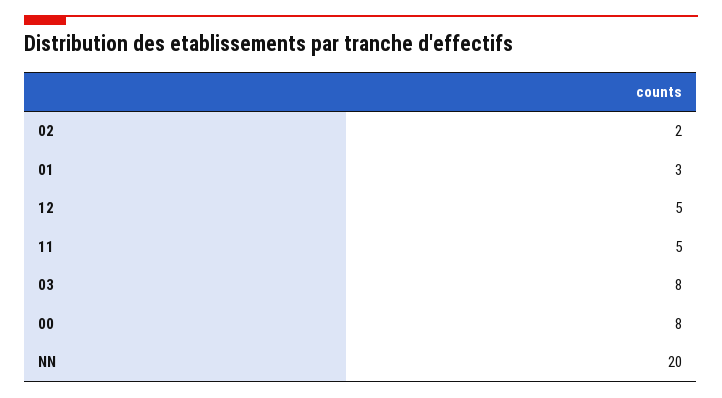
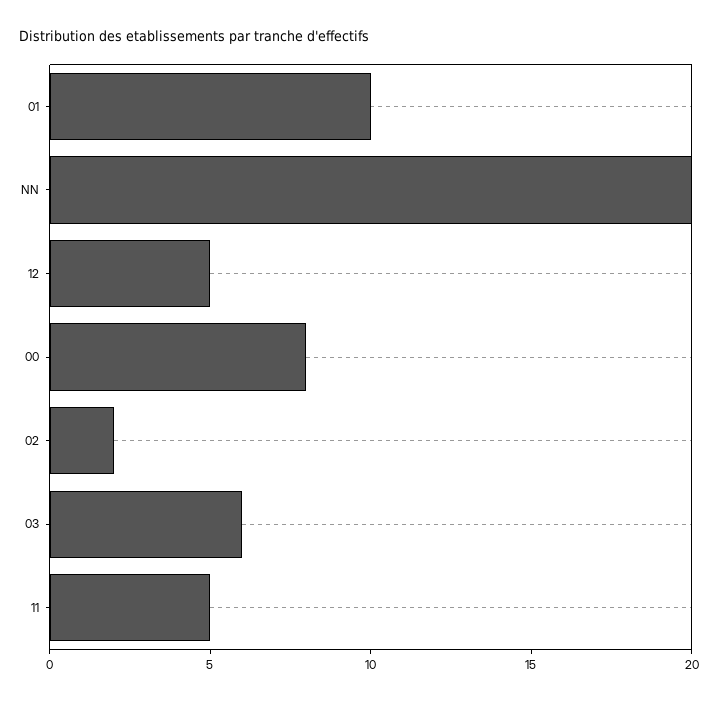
01: 3 -> 10
03: 8 -> 6

